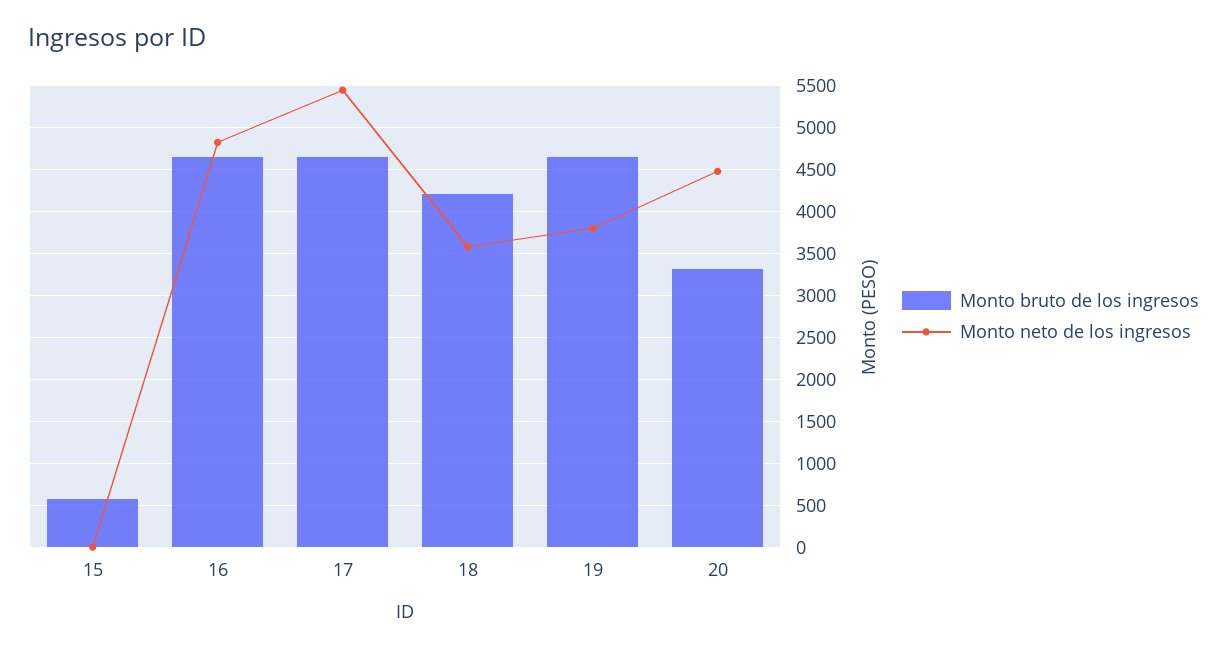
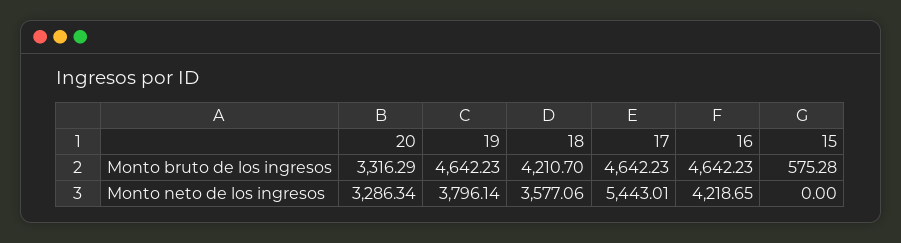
Monto neto de los ingresos, 16: 4800 -> 4218.65
Monto neto de los ingresos, 20: 4500 -> 3286.34

